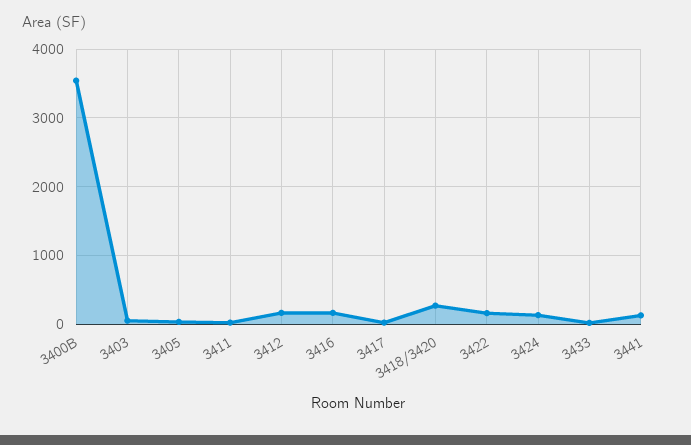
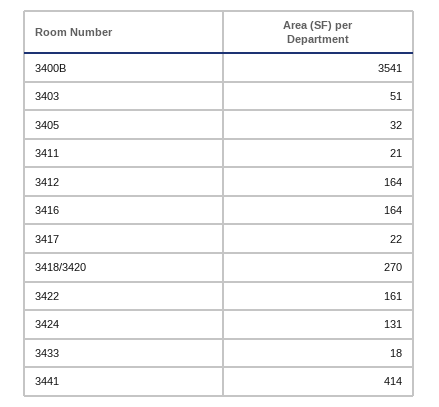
3441: 100 -> 414

